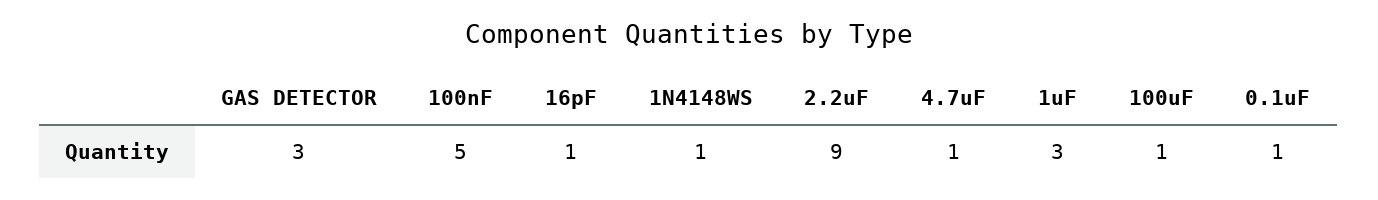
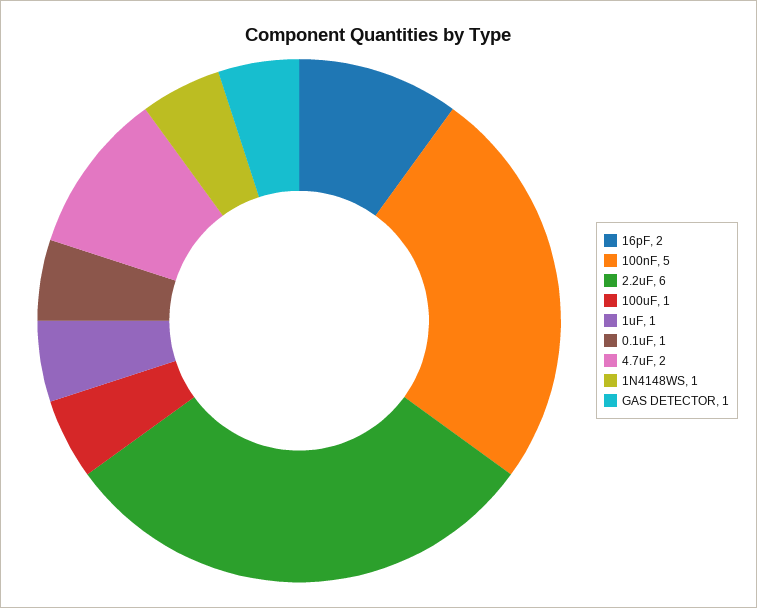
GAS DETECTOR: 3 -> 1
16pF: 1 -> 2
2.2uF: 9 -> 6
4.7uF: 1 -> 2
1uF: 3 -> 1

